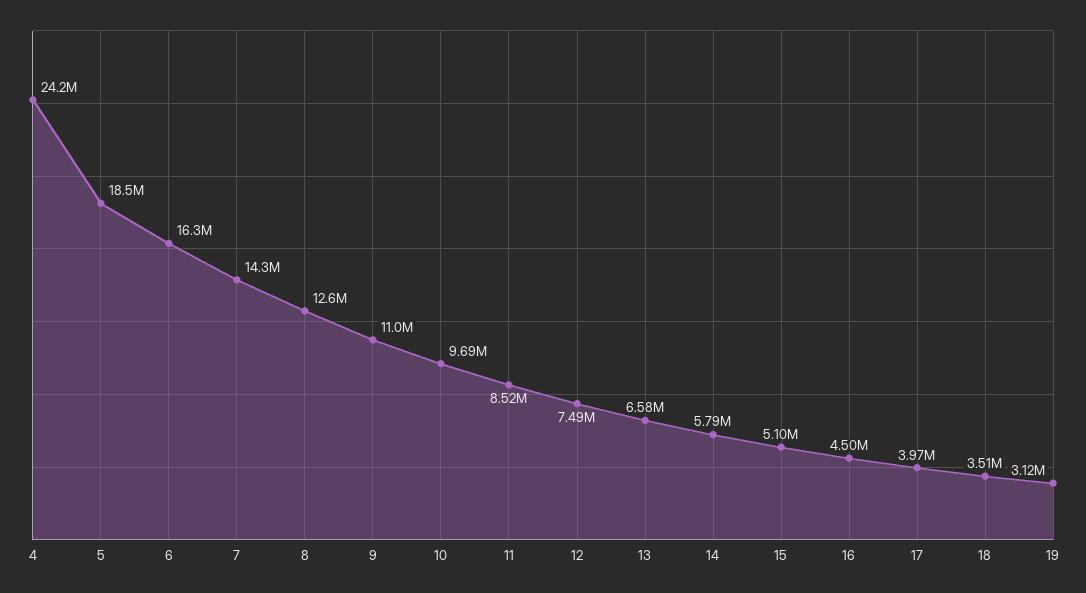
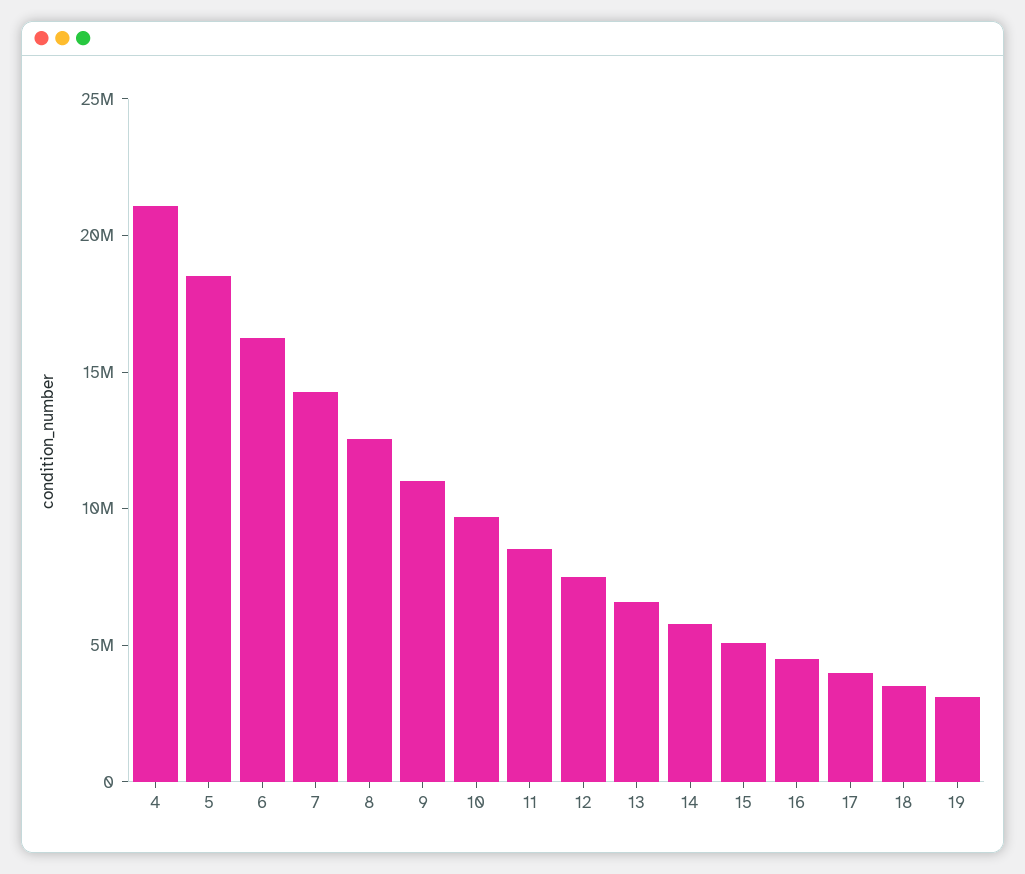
4: 24200000 -> 21000000

